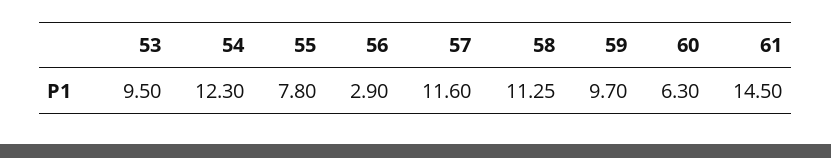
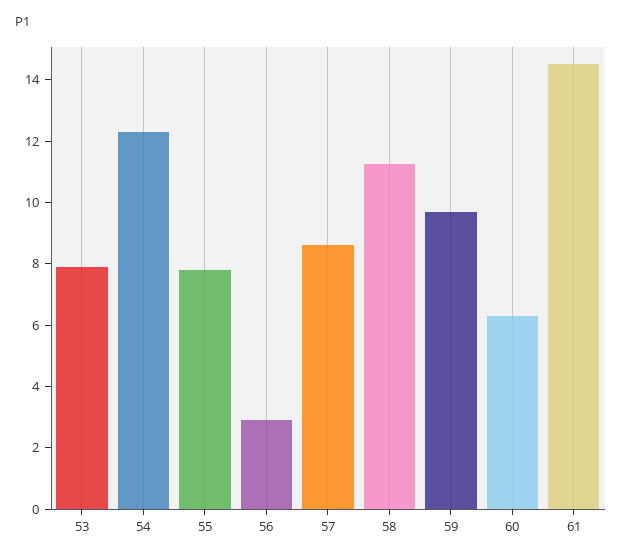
53: 9.5 -> 8
57: 11.6 -> 8.5

